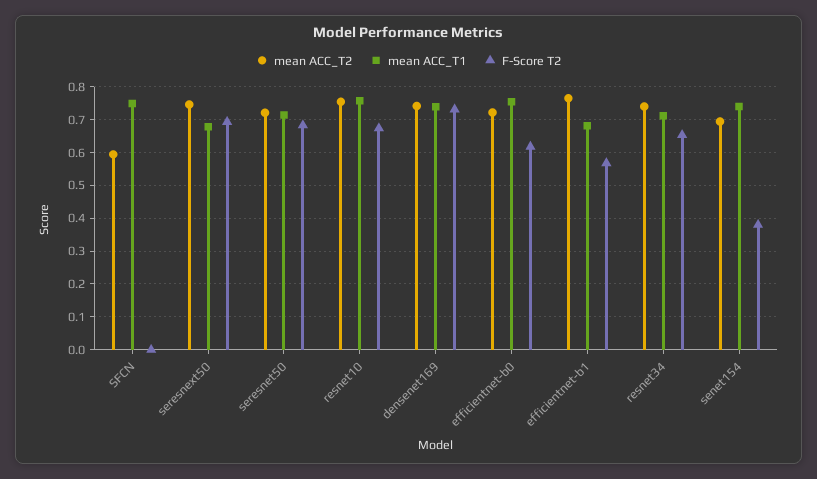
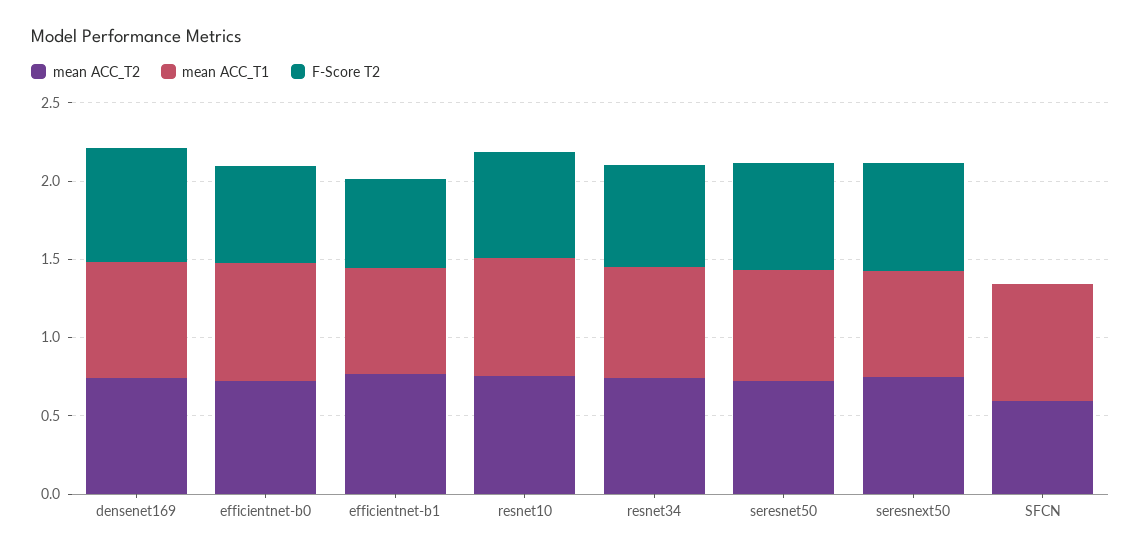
mean ACC_T2, senet154: 0.7 -> none
mean ACC_T1, senet154: 0.74 -> none
F-Score T2, senet154: 0.38 -> none

